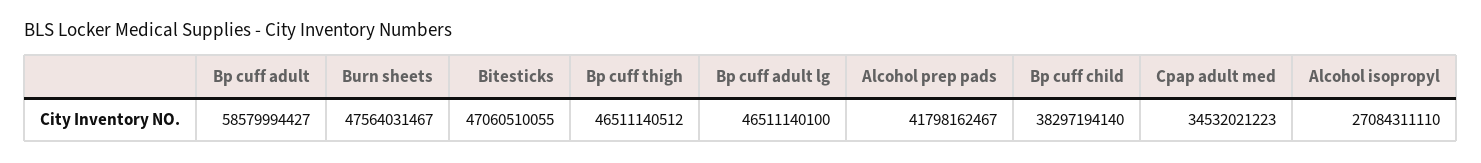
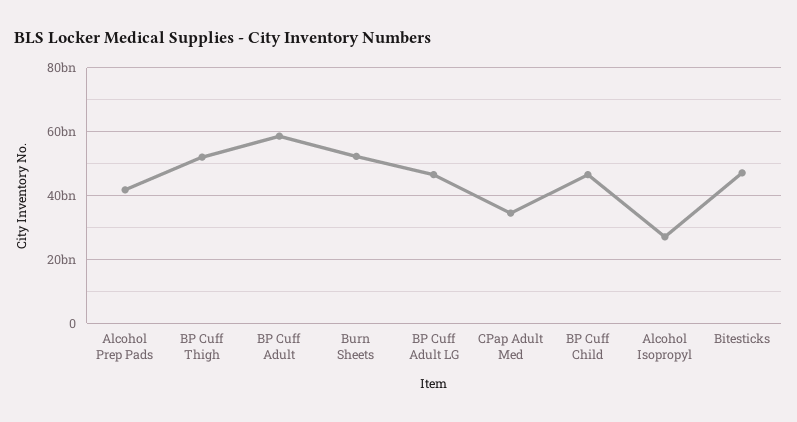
Burn sheets: 47564031467 -> 52000000000
Bp cuff thigh: 46511140512 -> 52000000000
Bp cuff child: 38297194140 -> 46000000000

